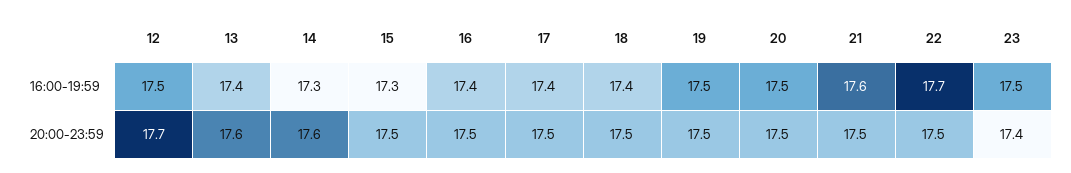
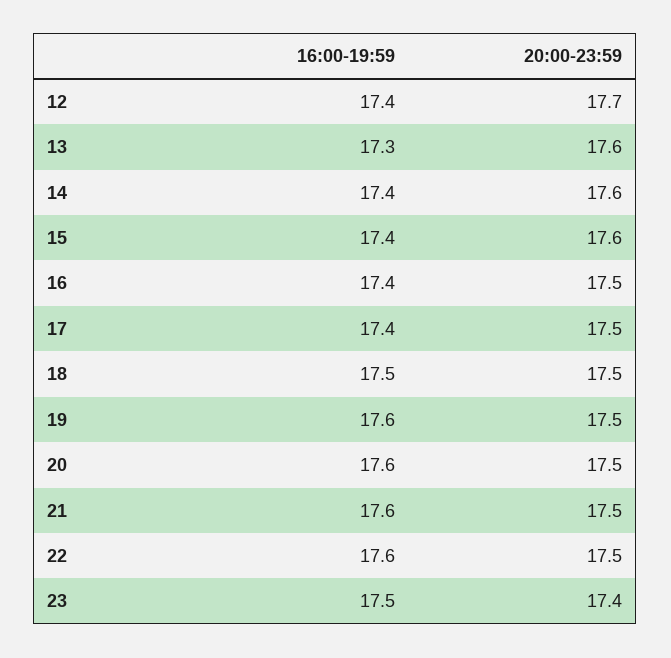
12, 16:00-19:59: 17.5 -> 17.4
13, 16:00-19:59: 17.4 -> 17.3
14, 16:00-19:59: 17.3 -> 17.4
15, 16:00-19:59: 17.3 -> 17.4
18, 16:00-19:59: 17.4 -> 17.5
19, 16:00-19:59: 17.5 -> 17.6
20, 16:00-19:59: 17.5 -> 17.6
22, 16:00-19:59: 17.7 -> 17.6
15, 20:00-23:59: 17.5 -> 17.6

